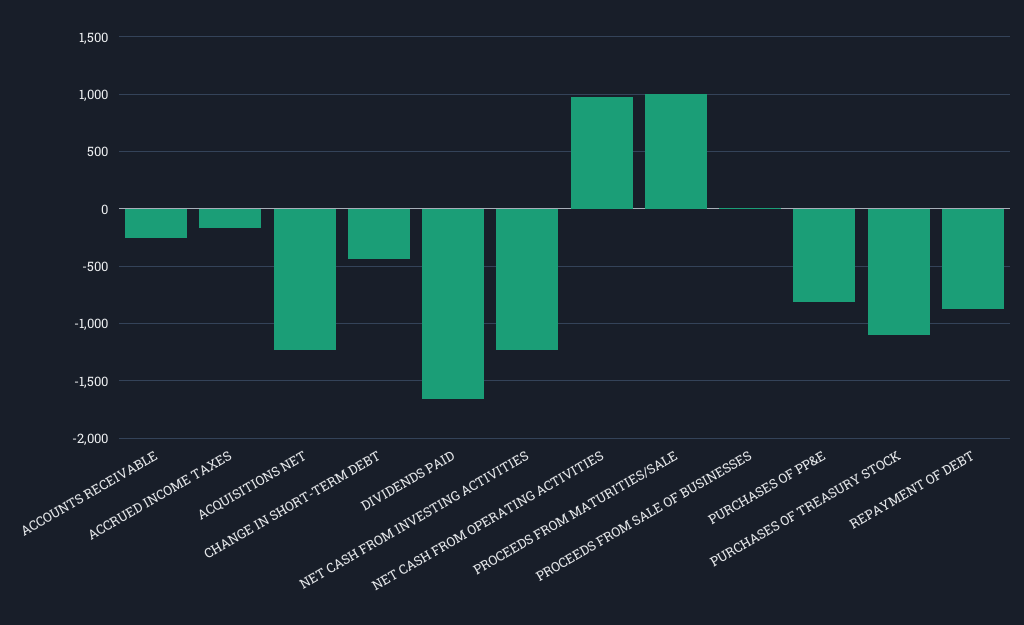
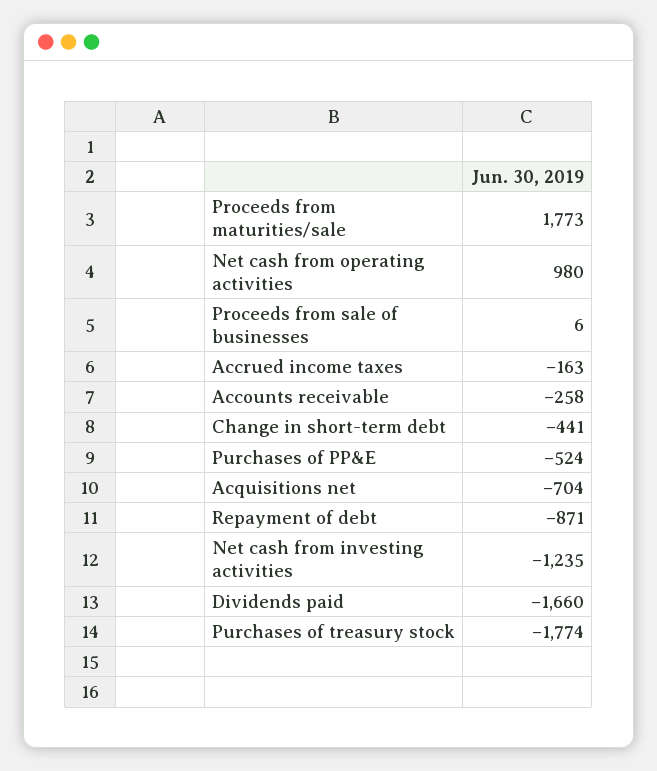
ACQUISITIONS NET: -1200 -> -704
PROCEEDS FROM MATURITIES/SALE: 1000 -> 1773
PURCHASES OF PP&E: -800 -> -524
PURCHASES OF TREASURY STOCK: -1100 -> -1774

